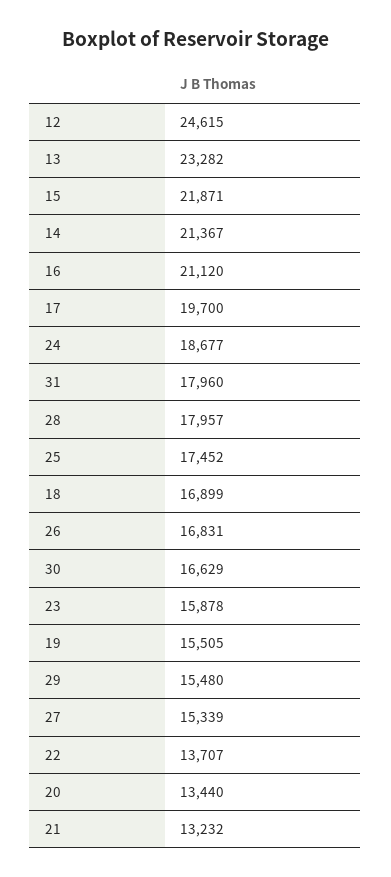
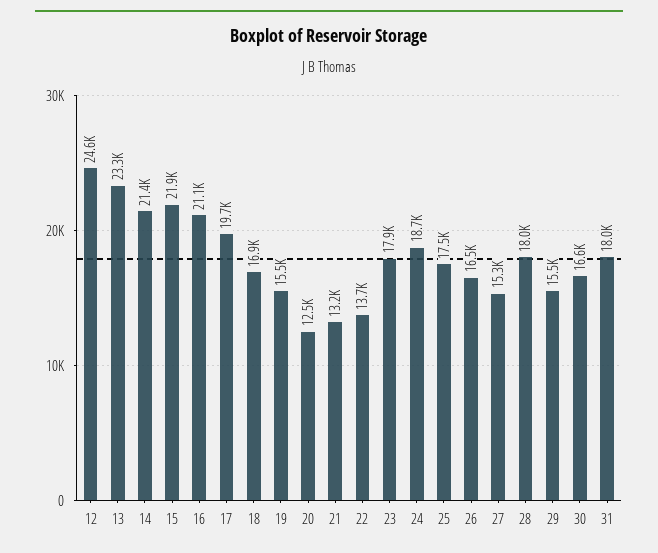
26: 16831 -> 16500
23: 15878 -> 17900
20: 13440 -> 12500

